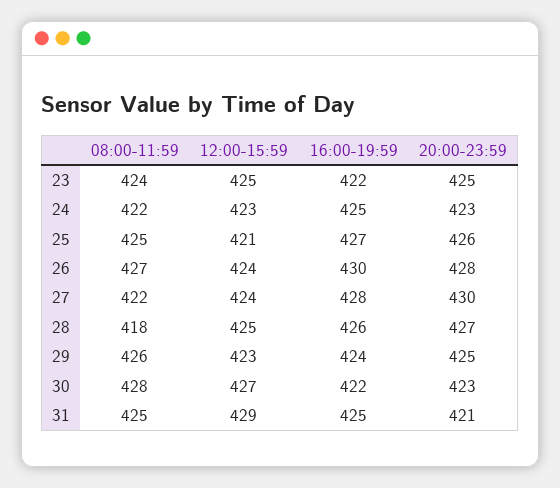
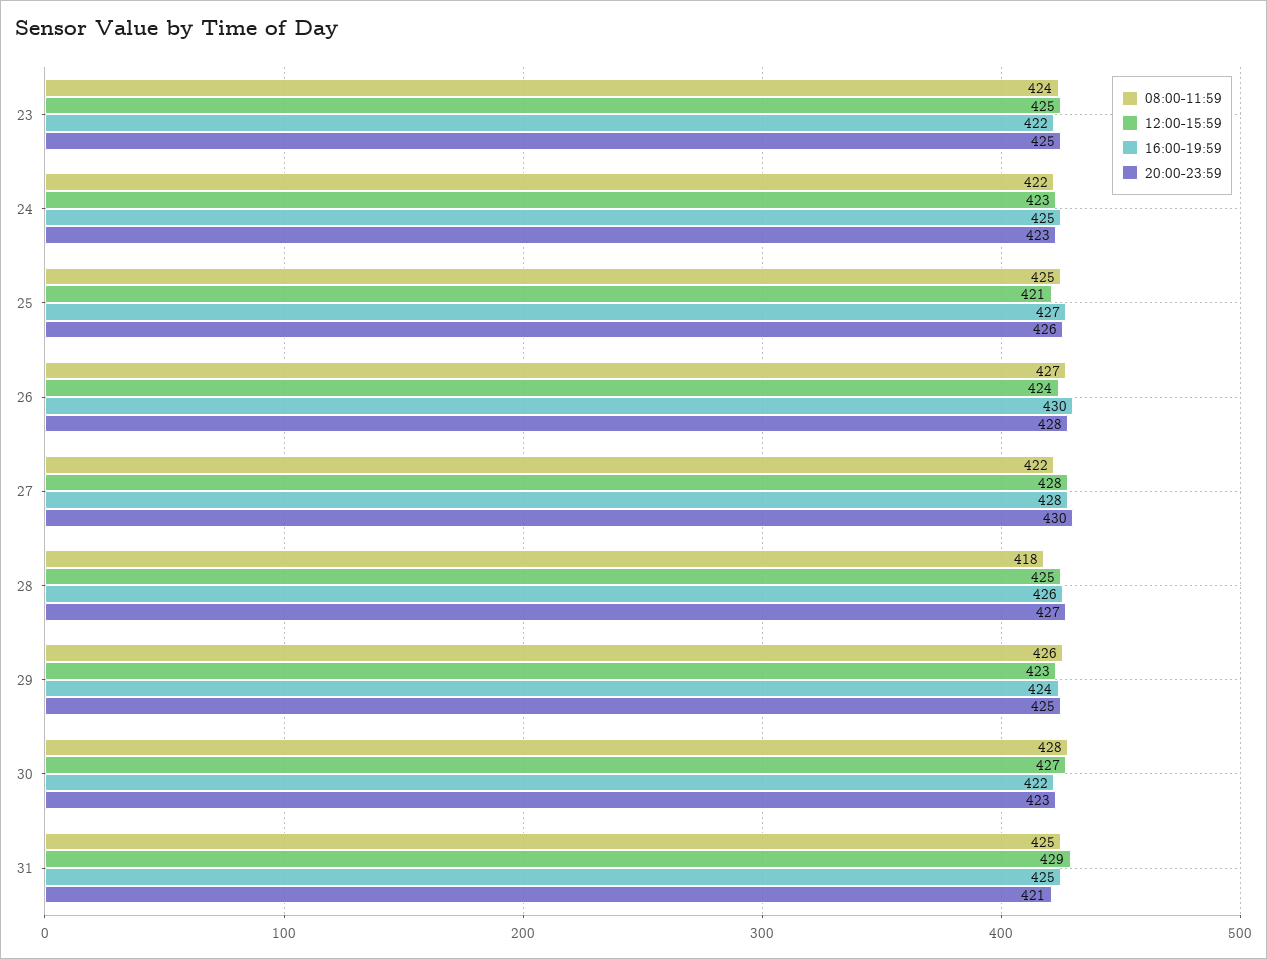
12:00-15:59, 27: 424 -> 428

